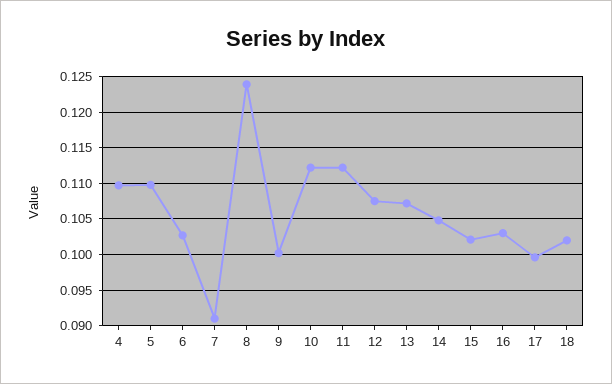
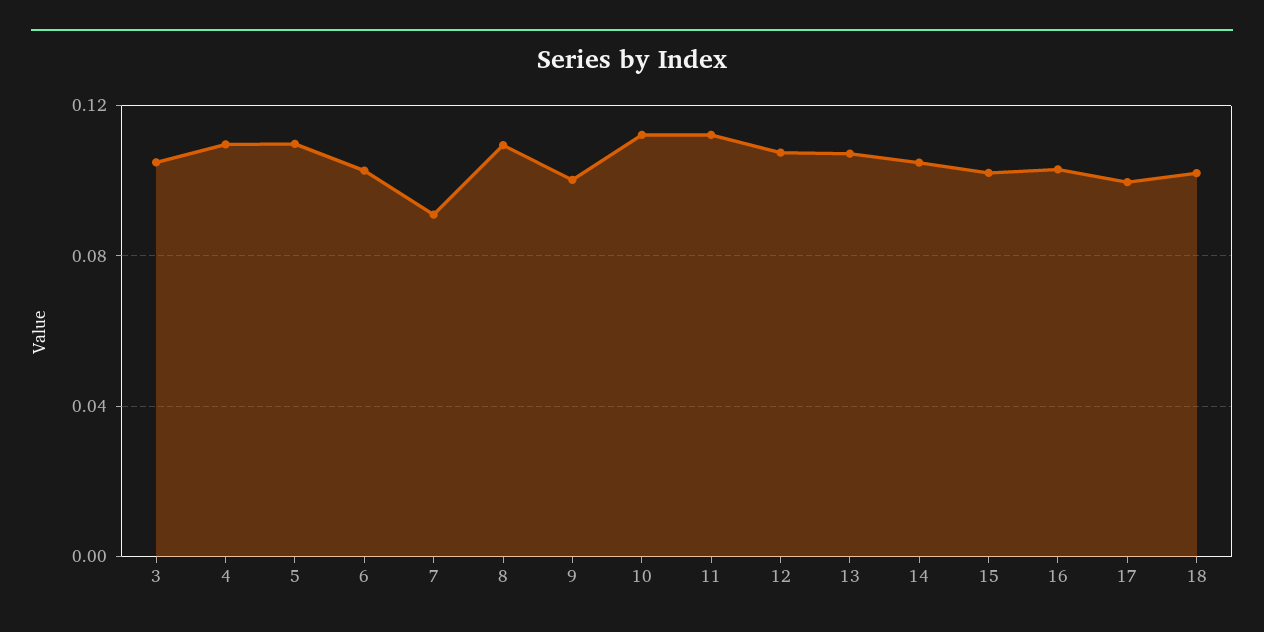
8: 0.124 -> 0.11
3: none -> 0.105

